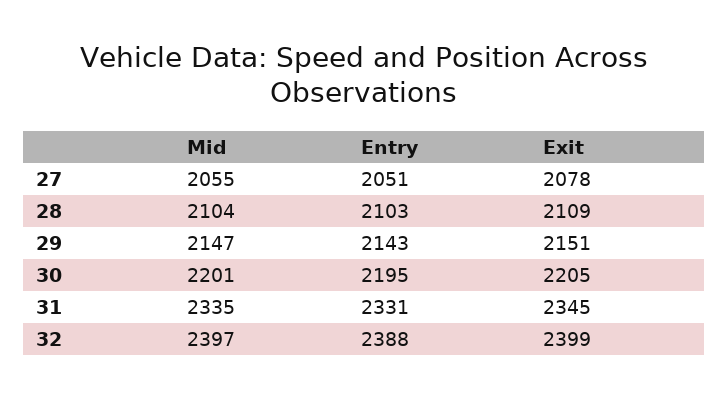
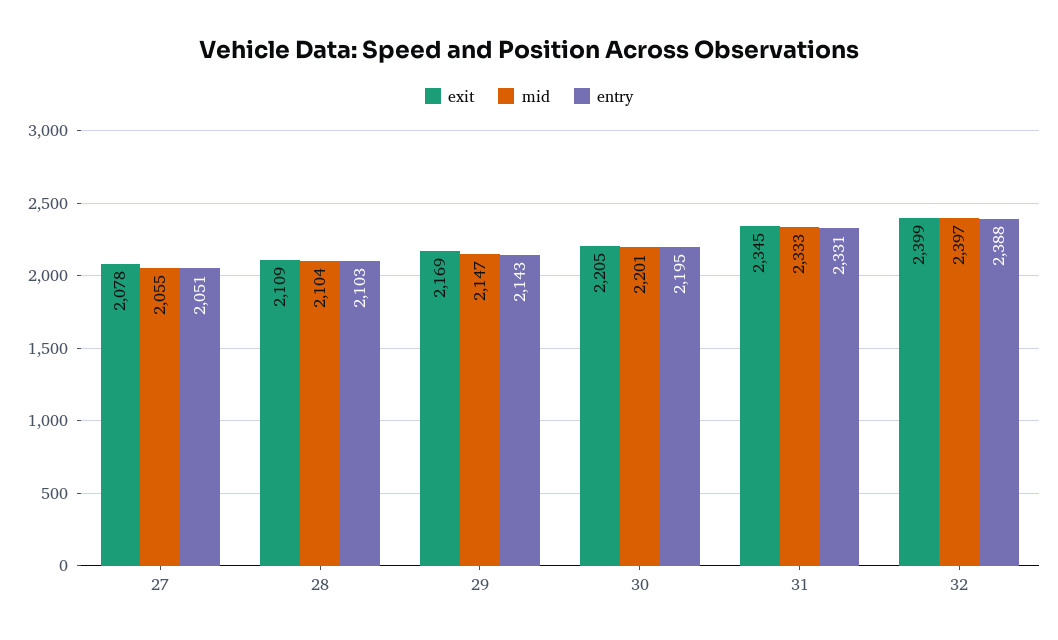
Exit, 29: 2151 -> 2169
Mid, 31: 2335 -> 2333

